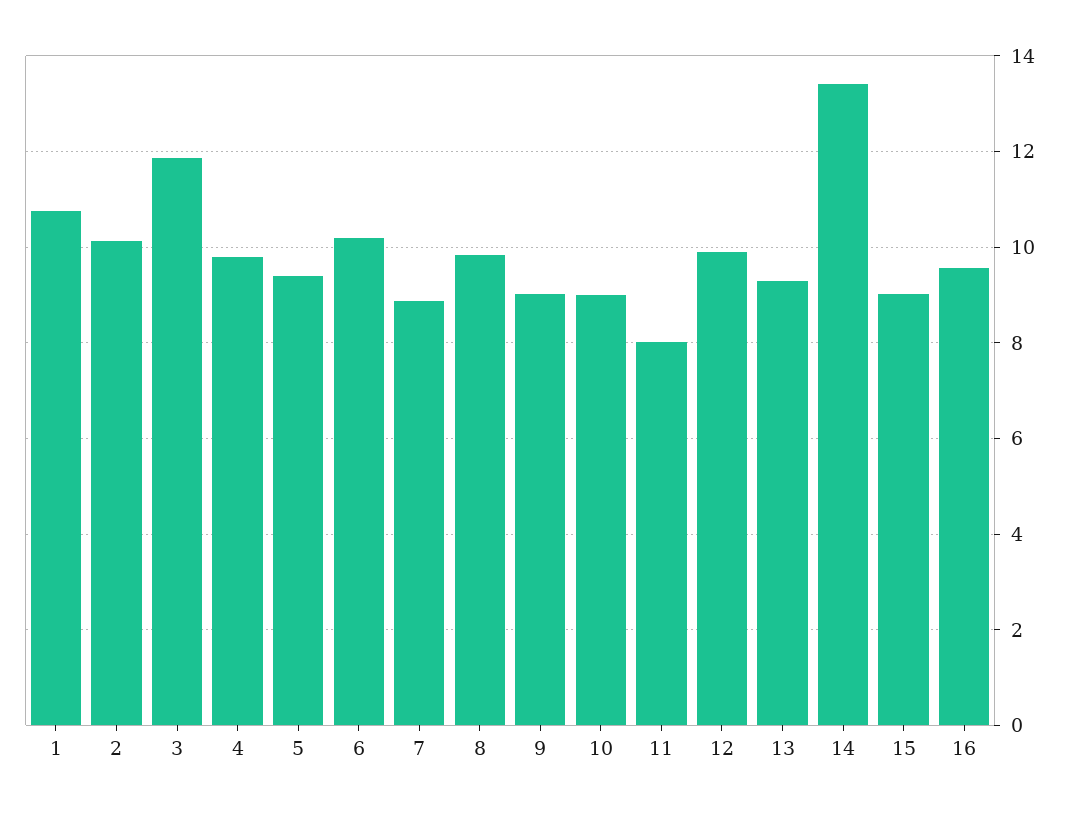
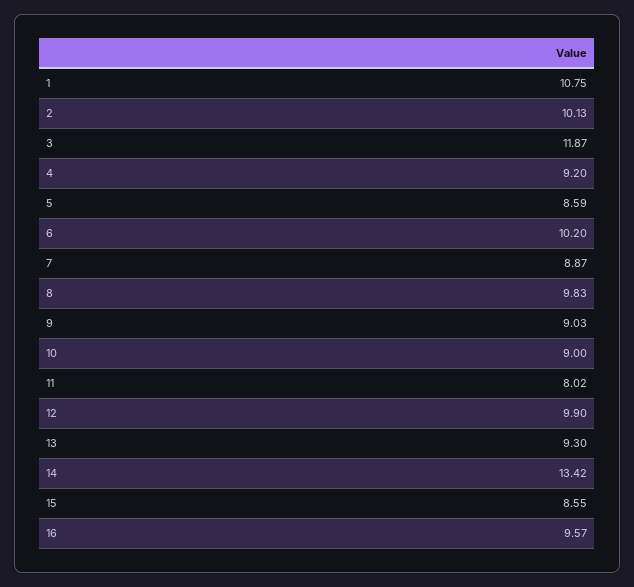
4: 9.8 -> 9.2
5: 9.4 -> 8.59
15: 9 -> 8.55

